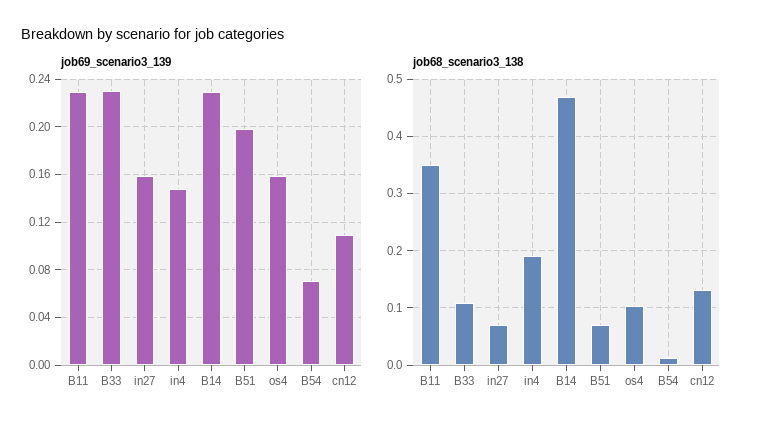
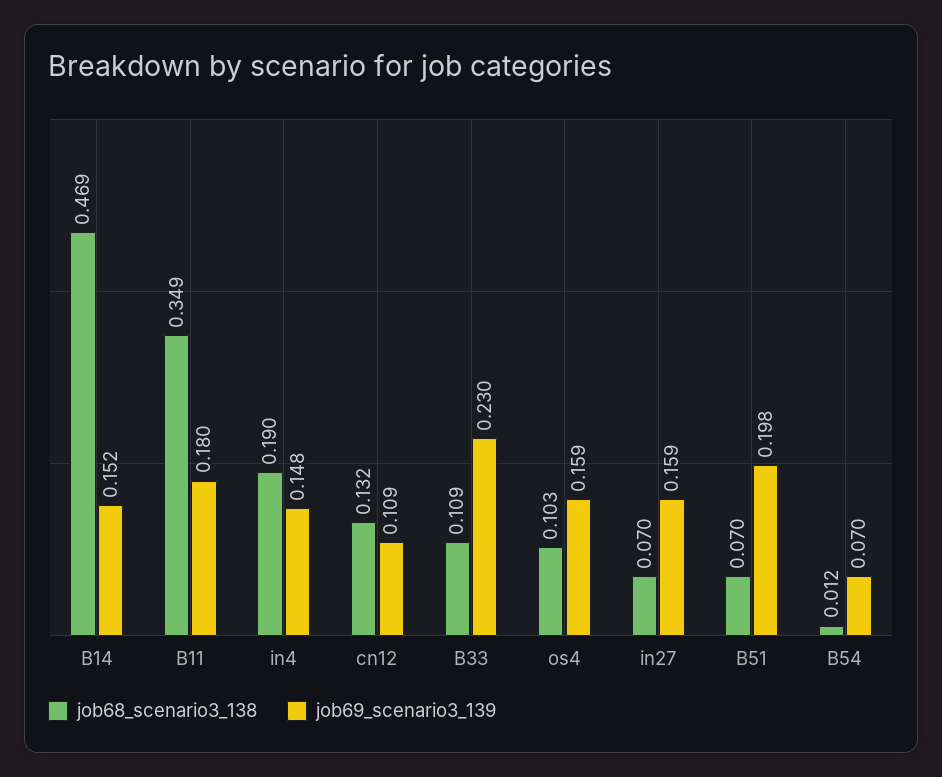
job69_scenario3_139, B11: 0.23 -> 0.18
job69_scenario3_139, B14: 0.23 -> 0.152

